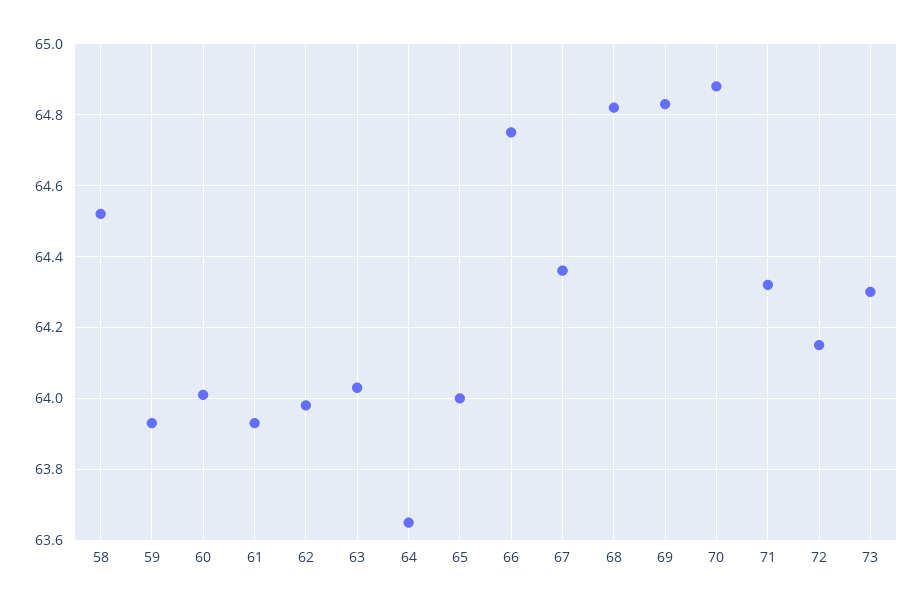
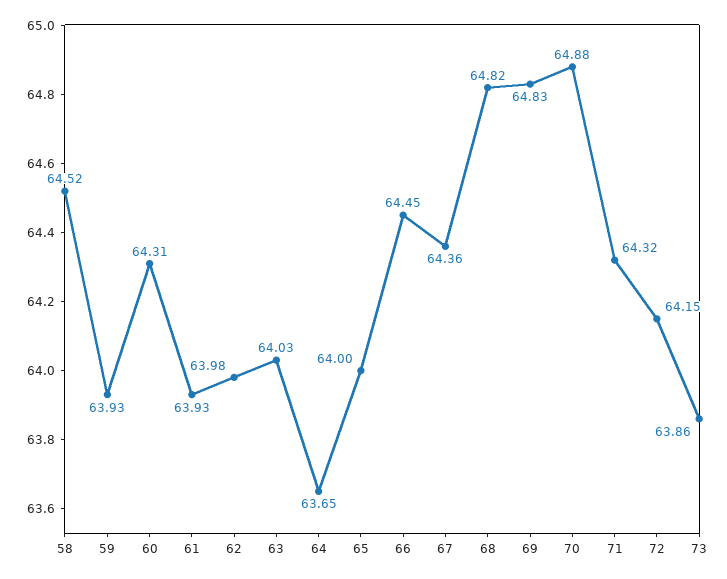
60: 64 -> 64.31
66: 64.75 -> 64.45
73: 64.3 -> 63.86

